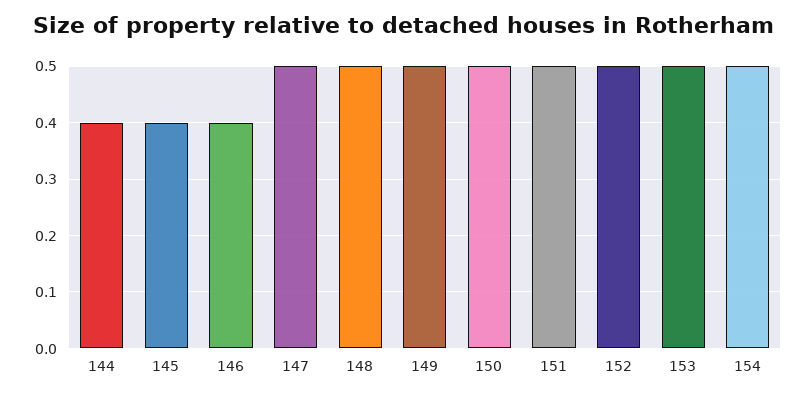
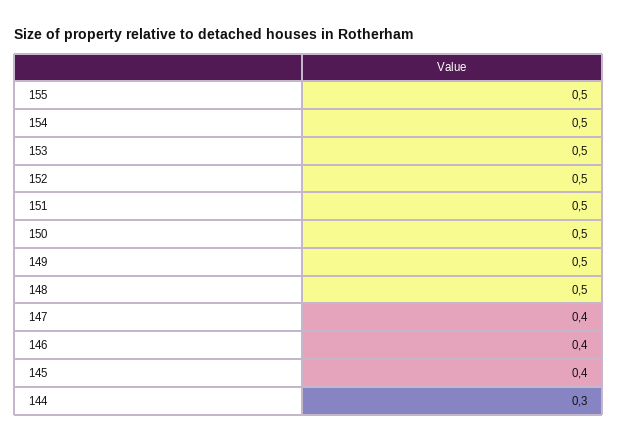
144: 0.4 -> 0.3
147: 0.5 -> 0.4
155: none -> 0.5

